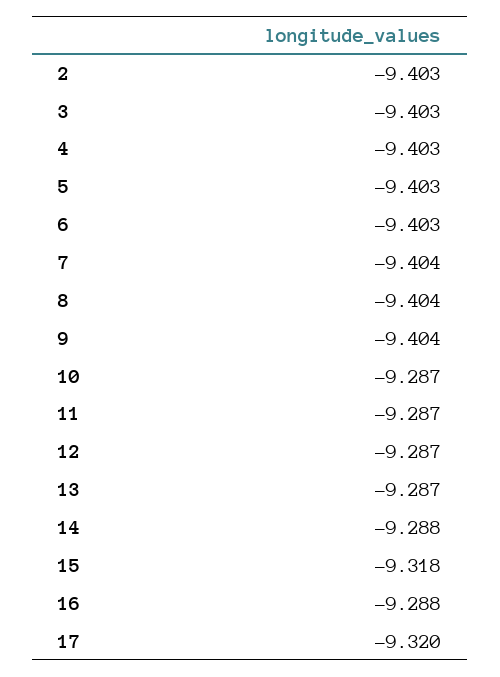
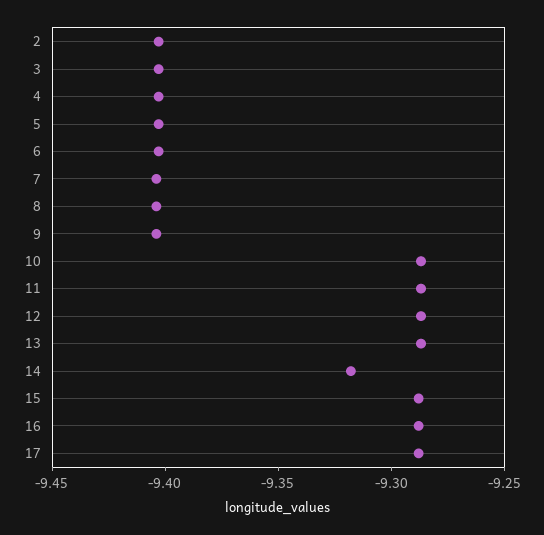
14: -9.288 -> -9.32
15: -9.318 -> -9.29
17: -9.32 -> -9.29

